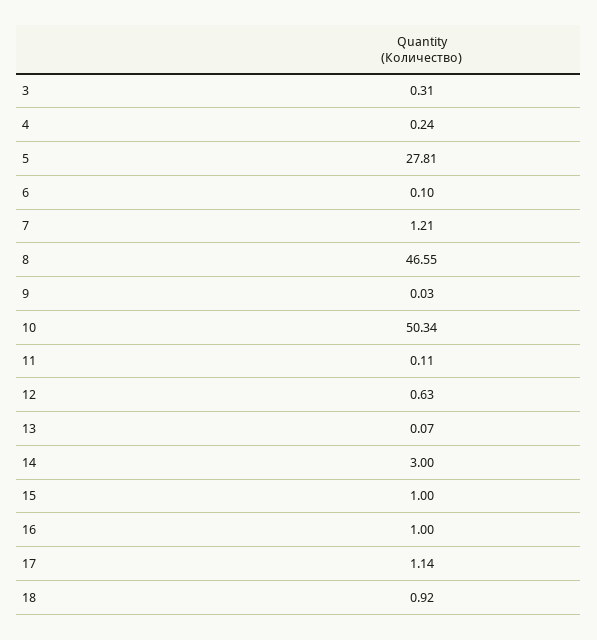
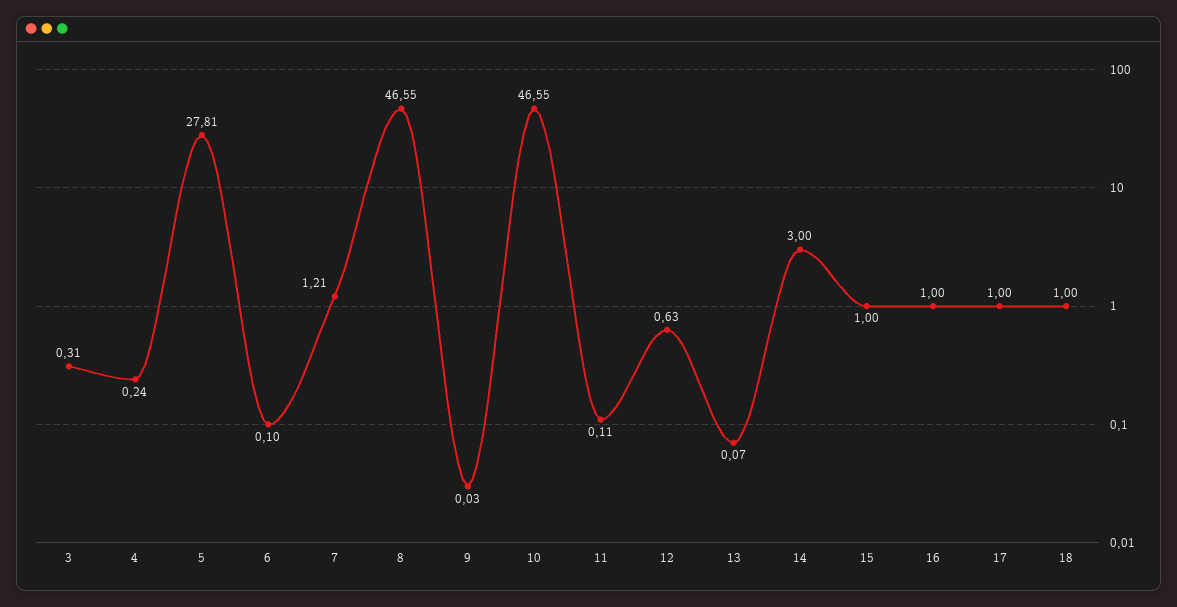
10: 50.34 -> 46.55
17: 1.14 -> 1
18: 0.92 -> 1

